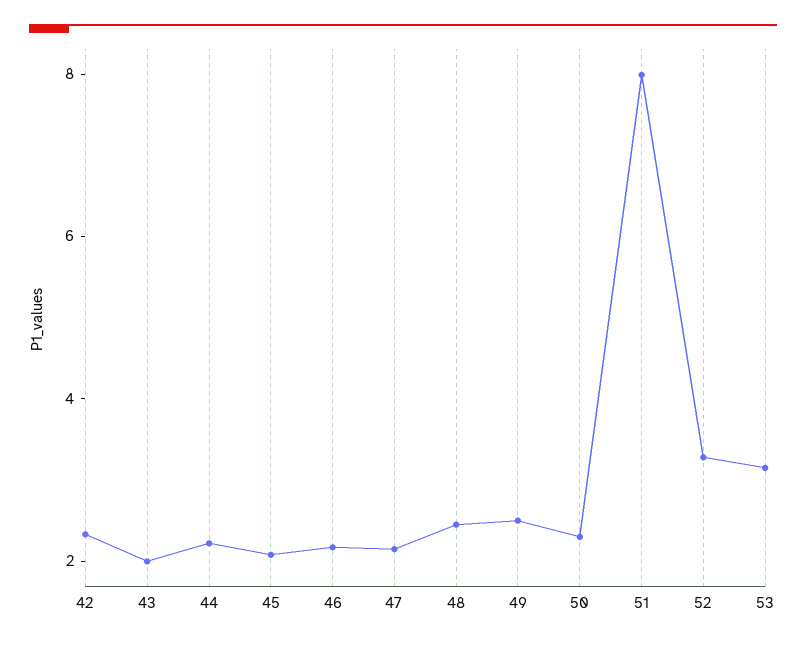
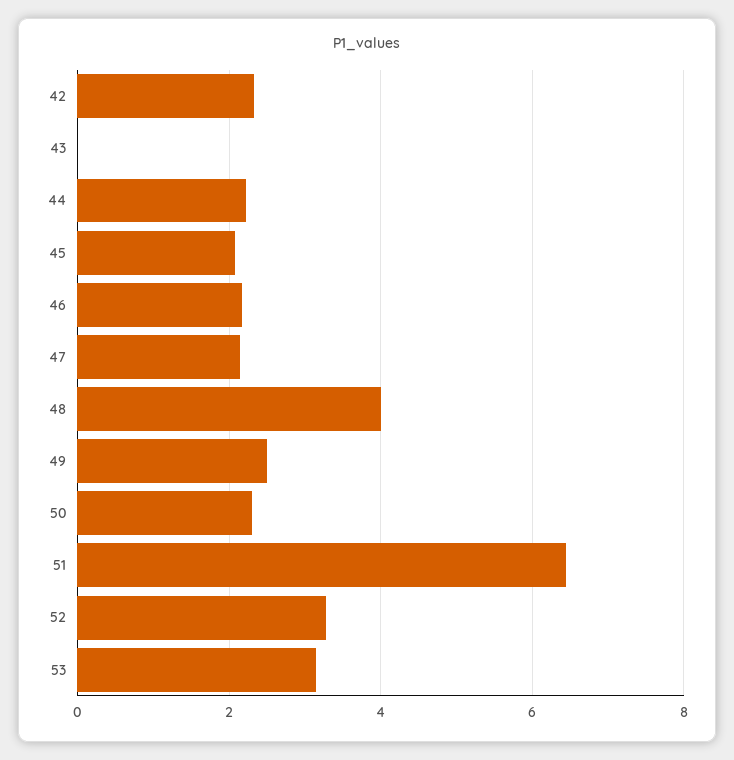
43: 2 -> 0
48: 2.5 -> 4
51: 8 -> 6.4

